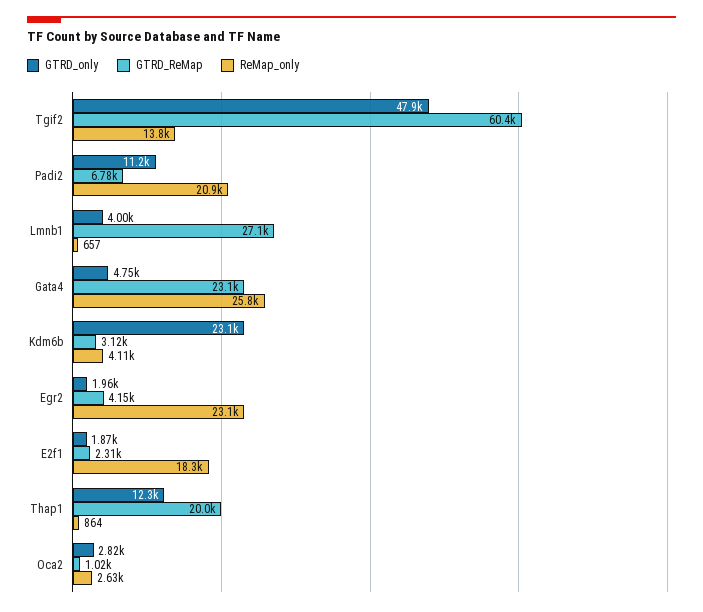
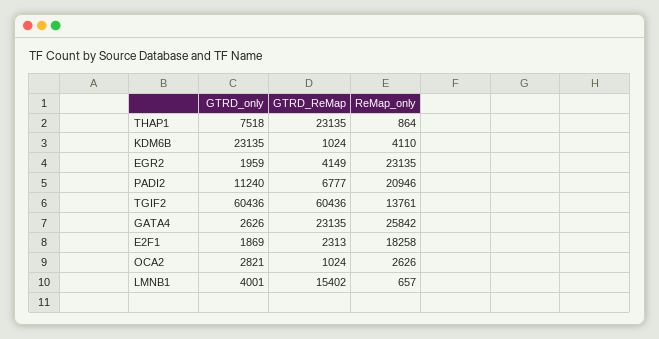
GTRD_only, Tgif2: 47900 -> 60436
GTRD_ReMap, Lmnb1: 27100 -> 15402
GTRD_only, Gata4: 4750 -> 2626
GTRD_ReMap, Kdm6b: 3120 -> 1024
GTRD_only, Thap1: 12300 -> 7518
GTRD_ReMap, Thap1: 20000 -> 23135

